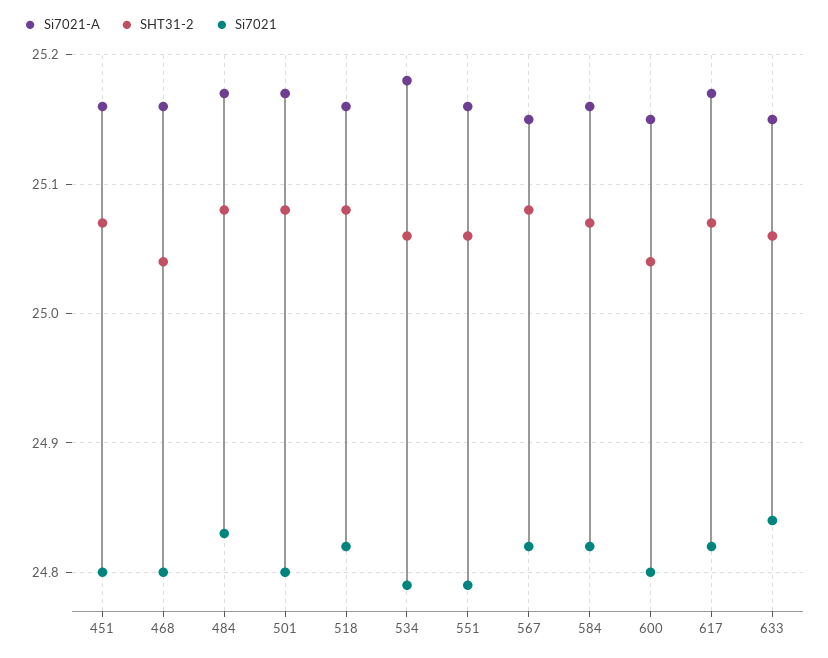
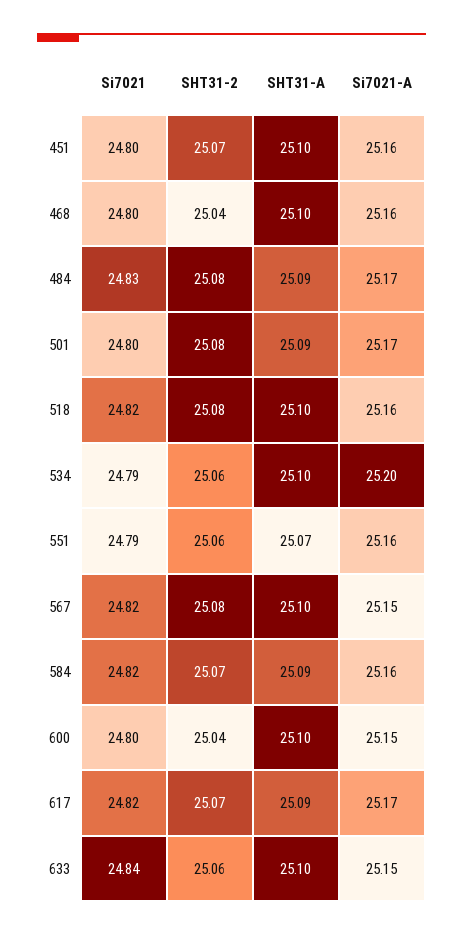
Si7021-A, 534: 25.18 -> 25.2
SHT31-A, 451: none -> 25.1
SHT31-A, 468: none -> 25.1
SHT31-A, 484: none -> 25.09
SHT31-A, 501: none -> 25.09
SHT31-A, 518: none -> 25.1
SHT31-A, 534: none -> 25.1
SHT31-A, 551: none -> 25.07
SHT31-A, 567: none -> 25.1
SHT31-A, 584: none -> 25.09
SHT31-A, 600: none -> 25.1
SHT31-A, 617: none -> 25.09
SHT31-A, 633: none -> 25.1

